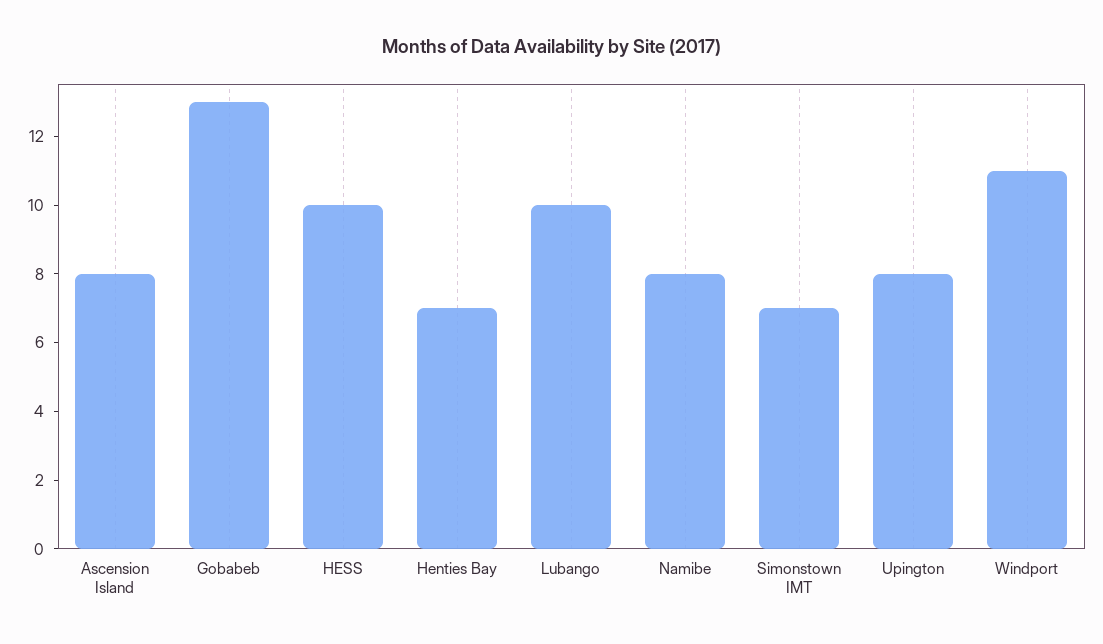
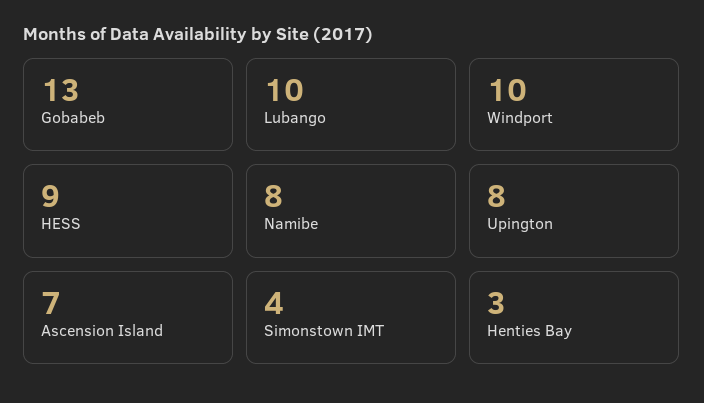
Ascension Island: 8 -> 7
HESS: 10 -> 9
Henties Bay: 7 -> 3
Simonstown IMT: 7 -> 4
Windport: 11 -> 10

